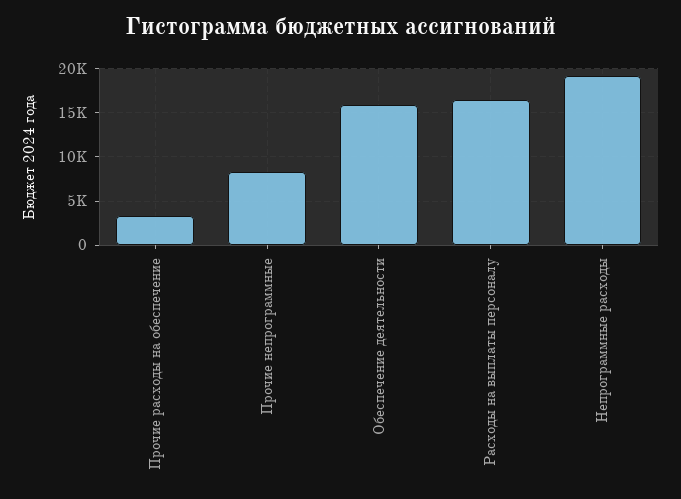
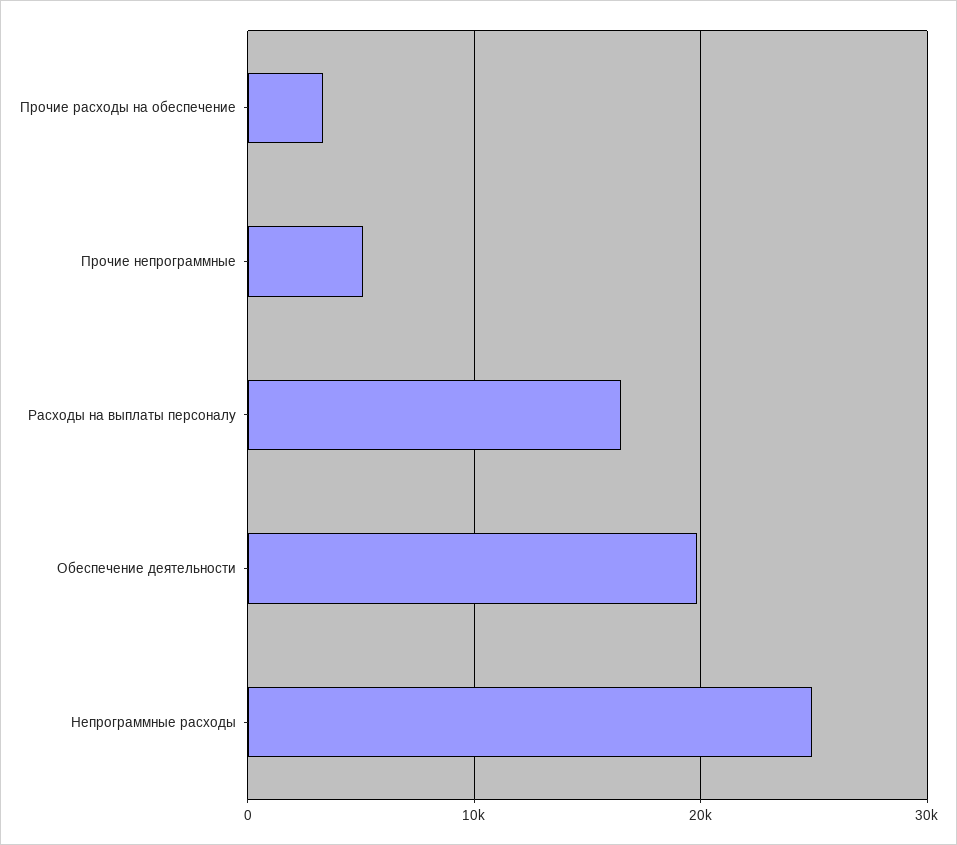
Прочие непрограммные: 8000 -> 5000
Обеспечение деятельности: 16000 -> 20000
Непрограммные расходы: 19000 -> 25000

